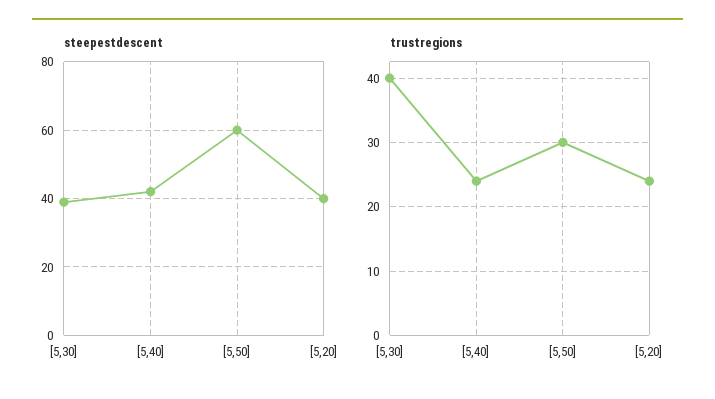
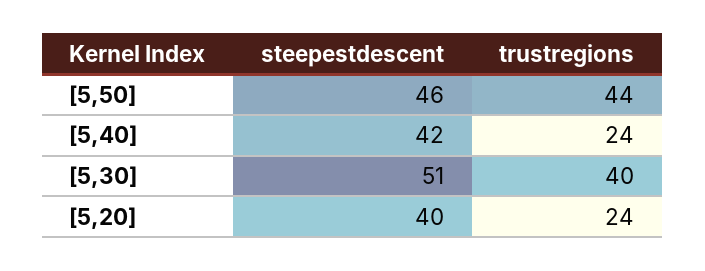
steepestdescent, [5,30]: 40 -> 51
steepestdescent, [5,50]: 60 -> 46
trustregions, [5,50]: 30 -> 44

